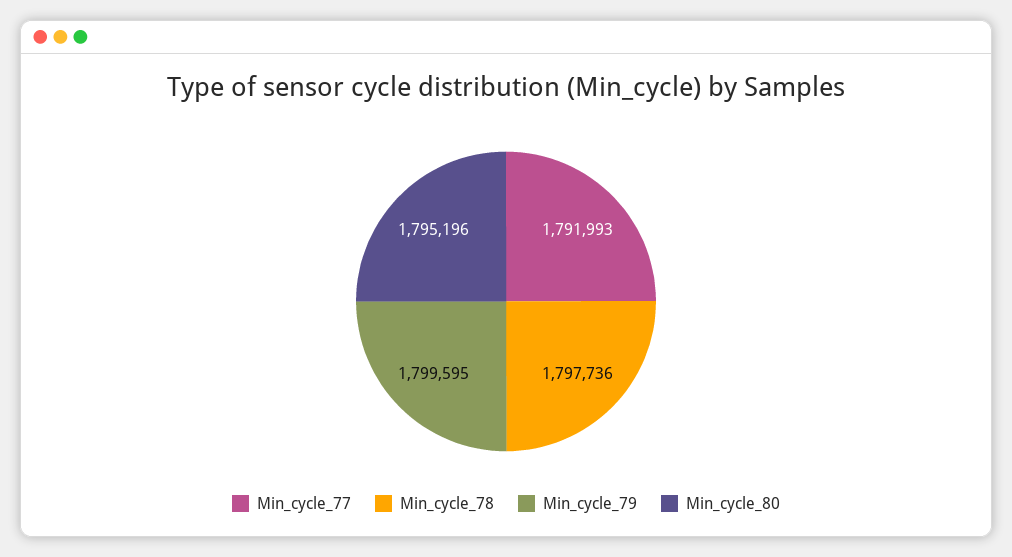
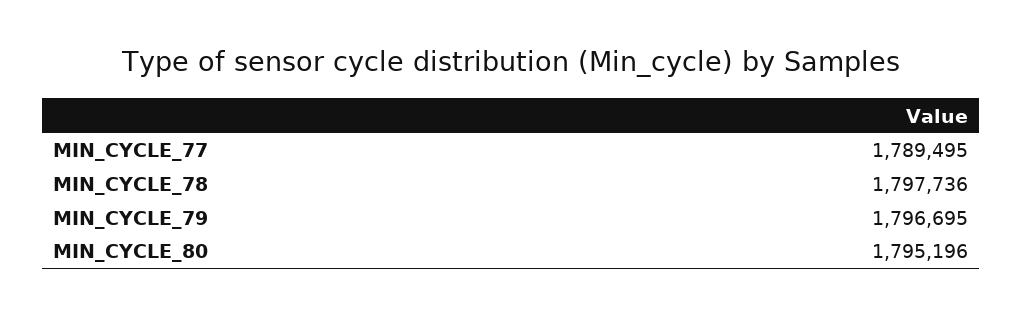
Min_cycle_77: 1791993 -> 1789495
Min_cycle_79: 1799595 -> 1796695

